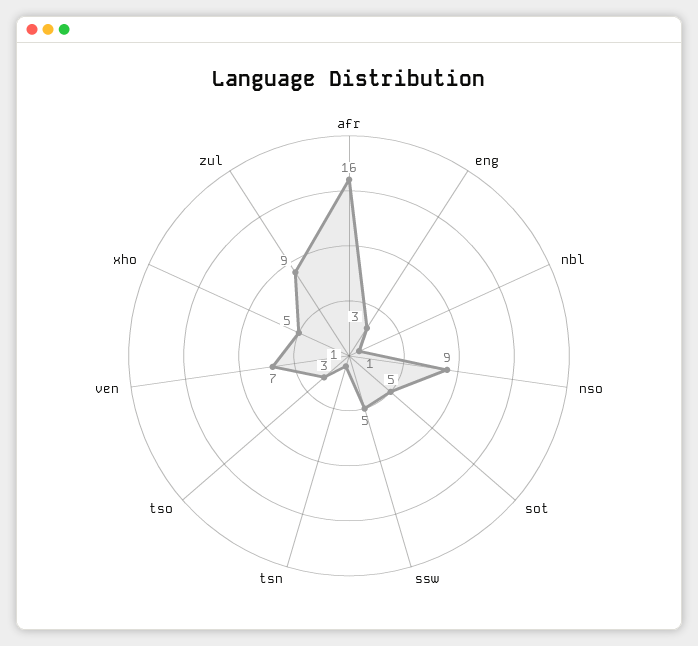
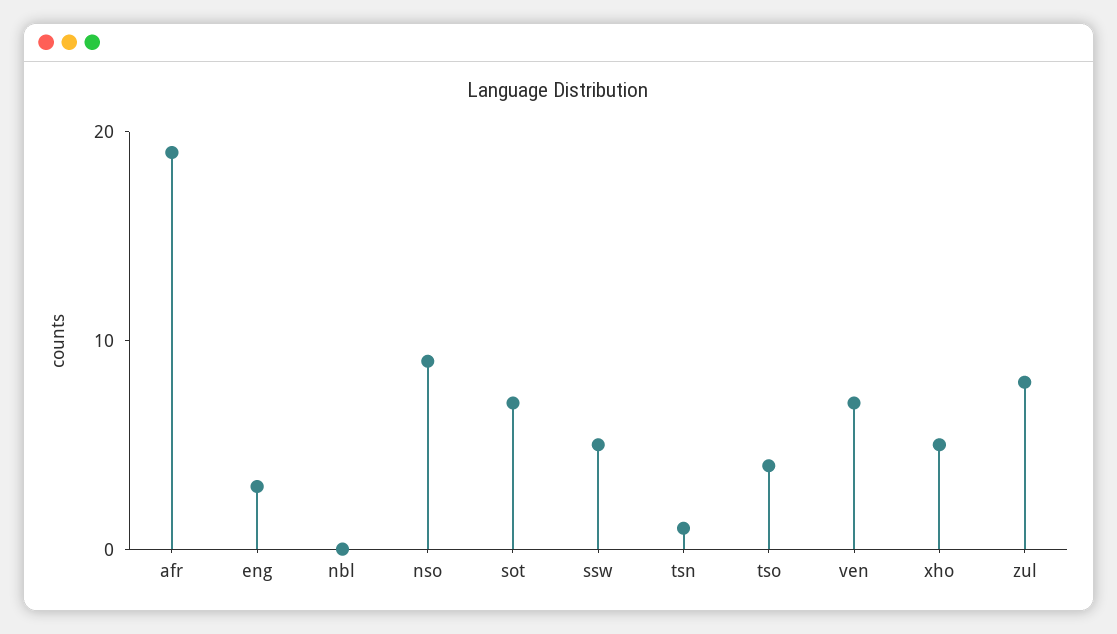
afr: 16 -> 19
nbl: 1 -> 0
sot: 5 -> 7
tso: 3 -> 4
zul: 9 -> 8

